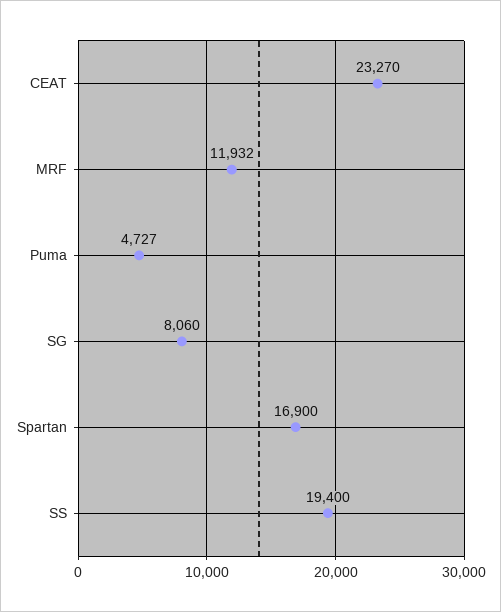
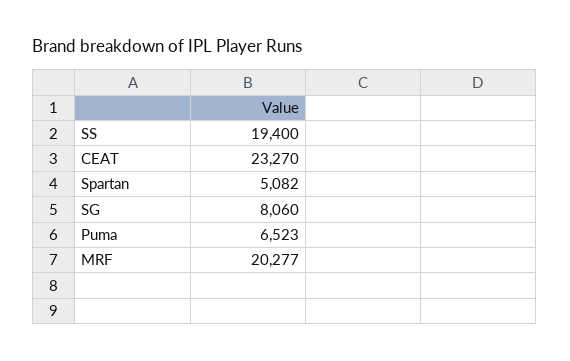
MRF: 11932 -> 20277
Puma: 4727 -> 6523
Spartan: 16900 -> 5082

